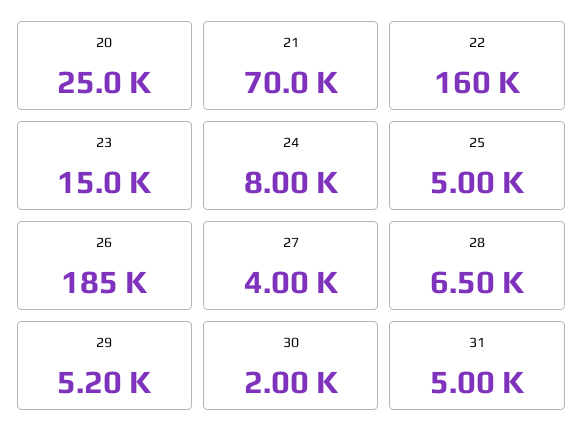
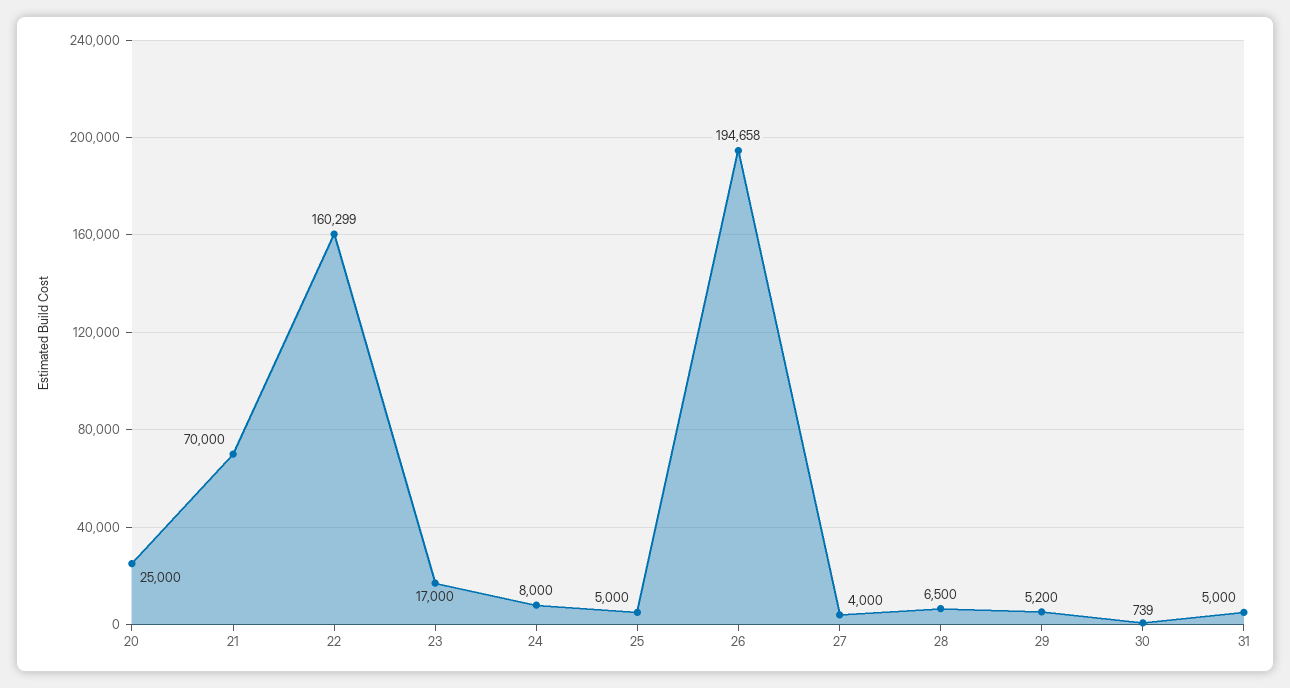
23: 15000 -> 17000
26: 185000 -> 194658
30: 2000 -> 739

